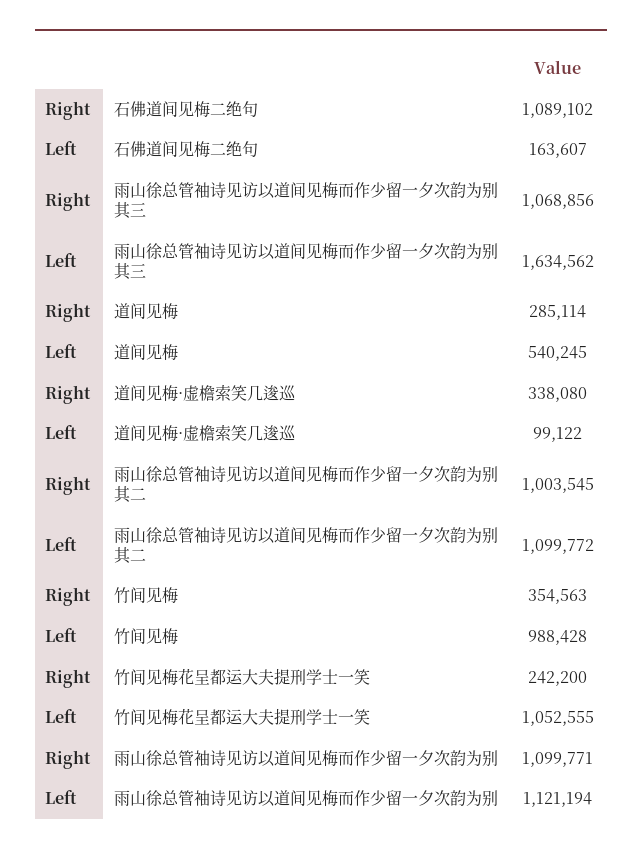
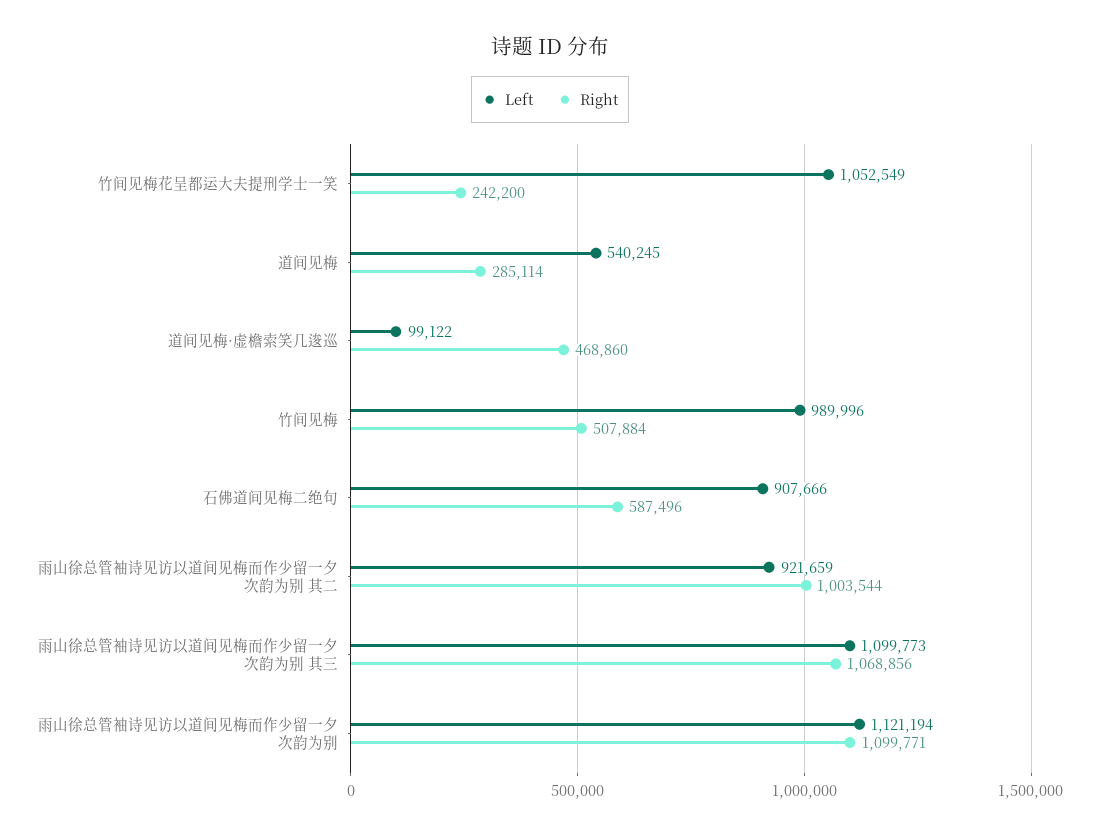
Right, 石佛道间见梅二绝句: 1089102 -> 587496
Left, 石佛道间见梅二绝句: 163607 -> 907666
Left, 雨山徐总管袖诗见访以道间见梅而作少留一夕次韵为别 其三: 1634562 -> 1099773
Right, 道间见梅·虚檐索笑几逡巡: 338080 -> 468860
Right, 雨山徐总管袖诗见访以道间见梅而作少留一夕次韵为别 其二: 1003545 -> 1003544
Left, 雨山徐总管袖诗见访以道间见梅而作少留一夕次韵为别 其二: 1099772 -> 921659
Right, 竹间见梅: 354563 -> 507884
Left, 竹间见梅: 988428 -> 989996
Left, 竹间见梅花呈都运大夫提刑学士一笑: 1052555 -> 1052549

